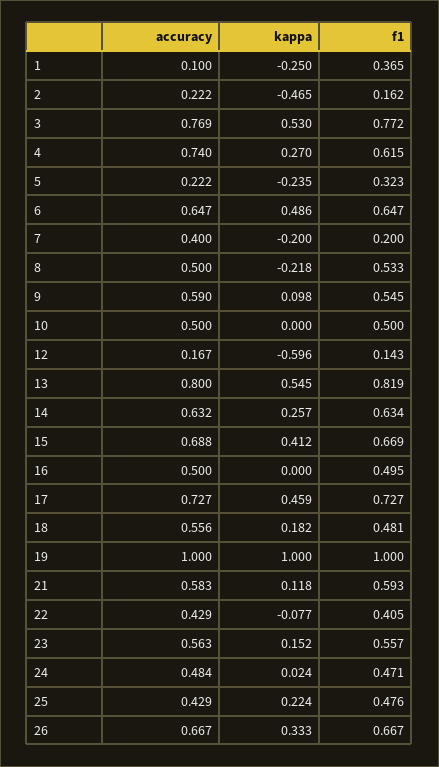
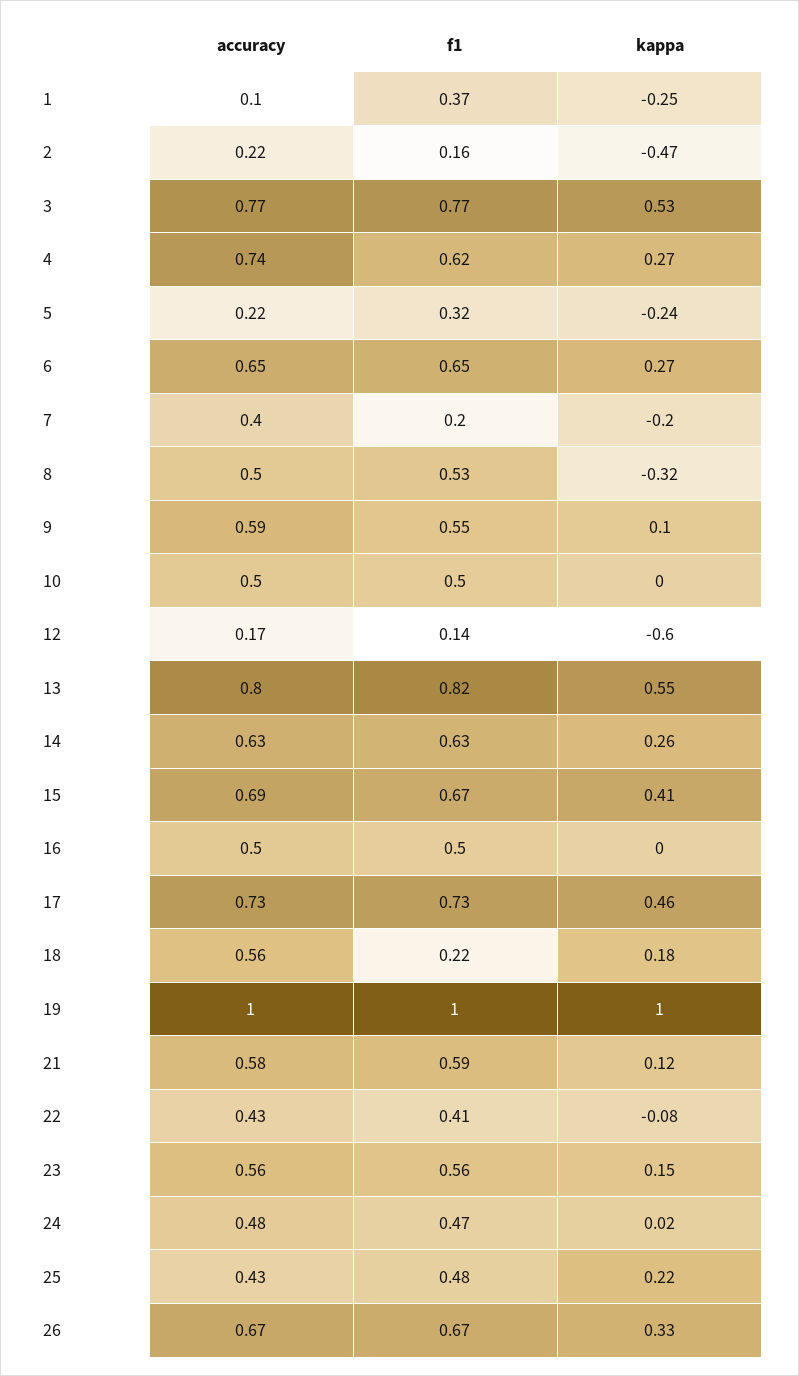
kappa, 6: 0.486 -> 0.27
kappa, 8: -0.218 -> -0.32
f1, 18: 0.481 -> 0.22

